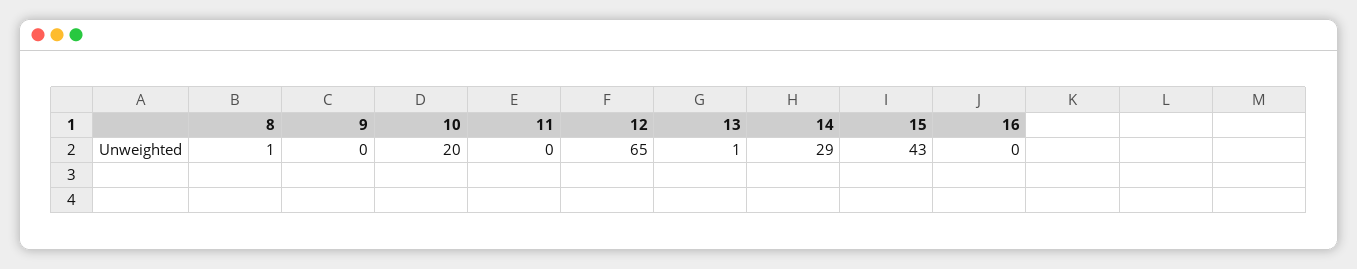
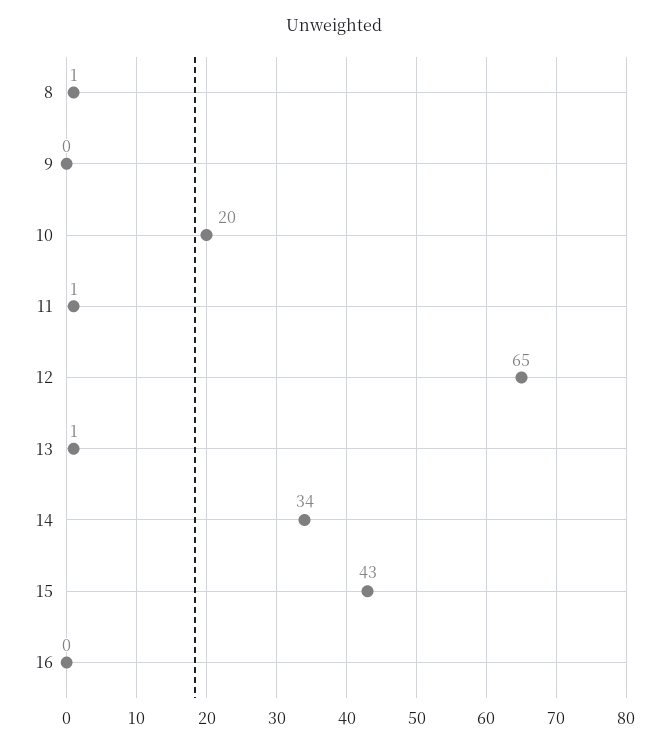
11: 0 -> 1
14: 29 -> 34

